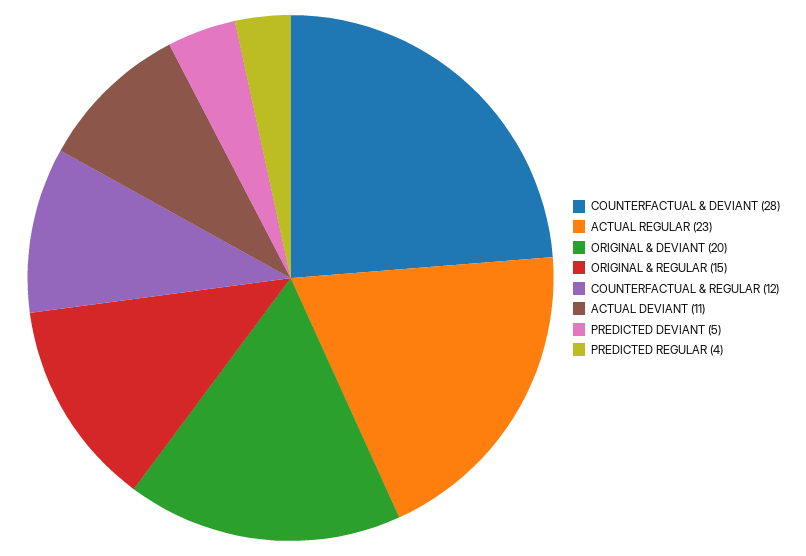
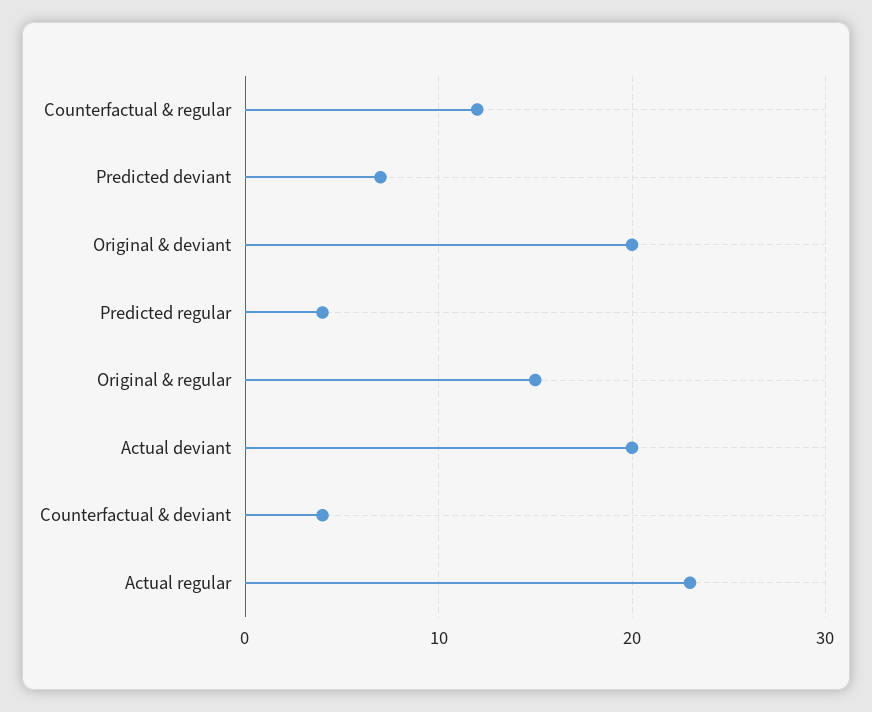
COUNTERFACTUAL & DEVIANT: 28 -> 4
ACTUAL DEVIANT: 11 -> 20
PREDICTED DEVIANT: 5 -> 7

